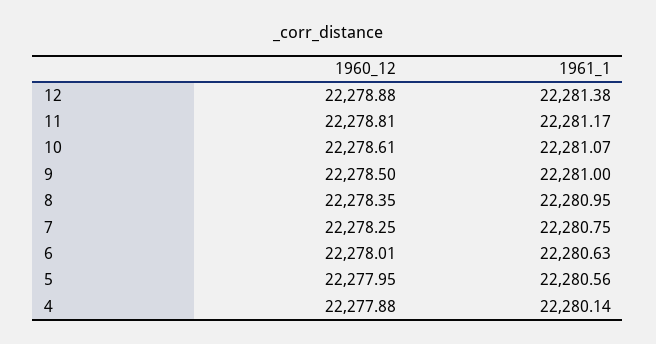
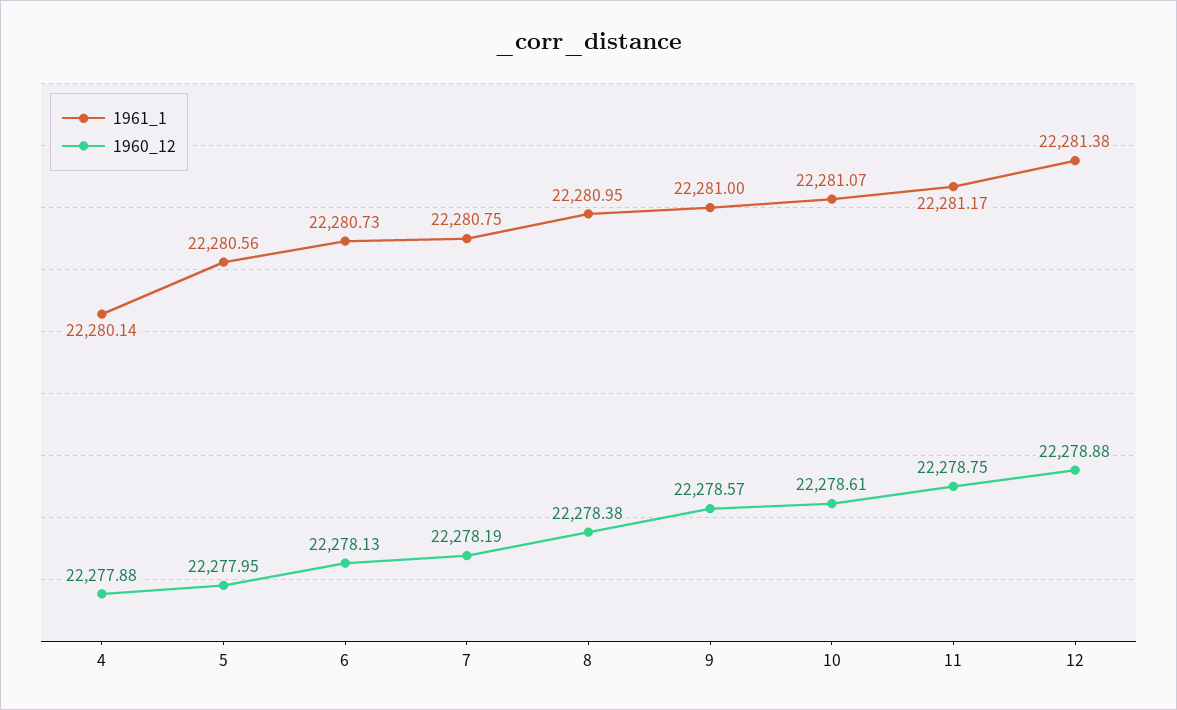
1960_12, 11: 22278.81 -> 22278.75
1960_12, 9: 22278.5 -> 22278.57
1960_12, 8: 22278.35 -> 22278.38
1960_12, 7: 22278.25 -> 22278.19
1960_12, 6: 22278.01 -> 22278.13
1961_1, 6: 22280.63 -> 22280.73

